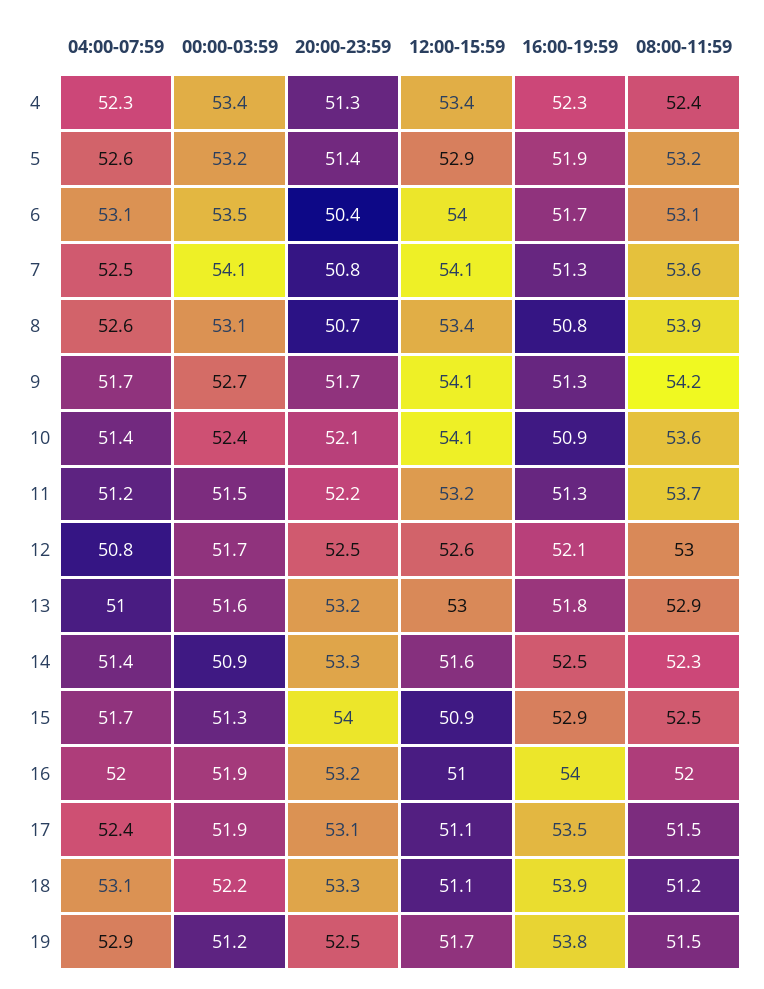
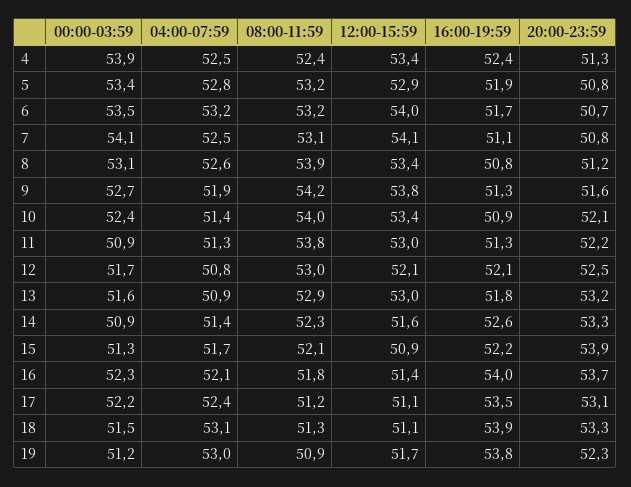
04:00-07:59, 4: 52.3 -> 52.5
00:00-03:59, 4: 53.4 -> 53.9
16:00-19:59, 4: 52.3 -> 52.4
04:00-07:59, 5: 52.6 -> 52.8
00:00-03:59, 5: 53.2 -> 53.4
20:00-23:59, 5: 51.4 -> 50.8
04:00-07:59, 6: 53.1 -> 53.2
20:00-23:59, 6: 50.4 -> 50.7
08:00-11:59, 6: 53.1 -> 53.2
16:00-19:59, 7: 51.3 -> 51.1
08:00-11:59, 7: 53.6 -> 53.1
20:00-23:59, 8: 50.7 -> 51.2
04:00-07:59, 9: 51.7 -> 51.9
20:00-23:59, 9: 51.7 -> 51.6
12:00-15:59, 9: 54.1 -> 53.8
12:00-15:59, 10: 54.1 -> 53.4
08:00-11:59, 10: 53.6 -> 54
04:00-07:59, 11: 51.2 -> 51.3
00:00-03:59, 11: 51.5 -> 50.9
12:00-15:59, 11: 53.2 -> 53
08:00-11:59, 11: 53.7 -> 53.8
12:00-15:59, 12: 52.6 -> 52.1
04:00-07:59, 13: 51 -> 50.9
16:00-19:59, 14: 52.5 -> 52.6
20:00-23:59, 15: 54 -> 53.9
16:00-19:59, 15: 52.9 -> 52.2
08:00-11:59, 15: 52.5 -> 52.1
04:00-07:59, 16: 52 -> 52.1
00:00-03:59, 16: 51.9 -> 52.3
20:00-23:59, 16: 53.2 -> 53.7
12:00-15:59, 16: 51 -> 51.4
08:00-11:59, 16: 52 -> 51.8
00:00-03:59, 17: 51.9 -> 52.2
08:00-11:59, 17: 51.5 -> 51.2
00:00-03:59, 18: 52.2 -> 51.5
08:00-11:59, 18: 51.2 -> 51.3
04:00-07:59, 19: 52.9 -> 53
20:00-23:59, 19: 52.5 -> 52.3
08:00-11:59, 19: 51.5 -> 50.9

